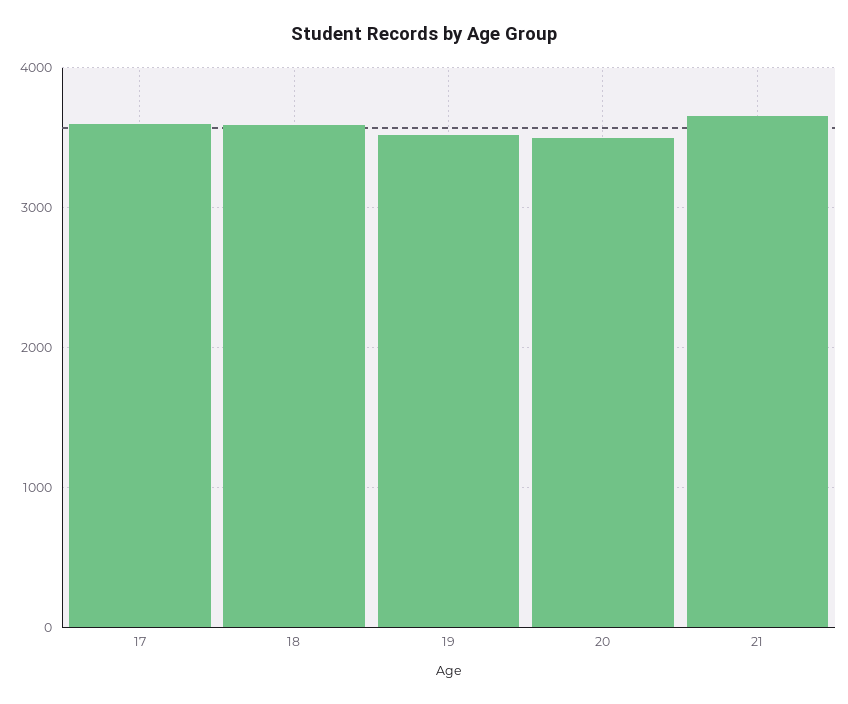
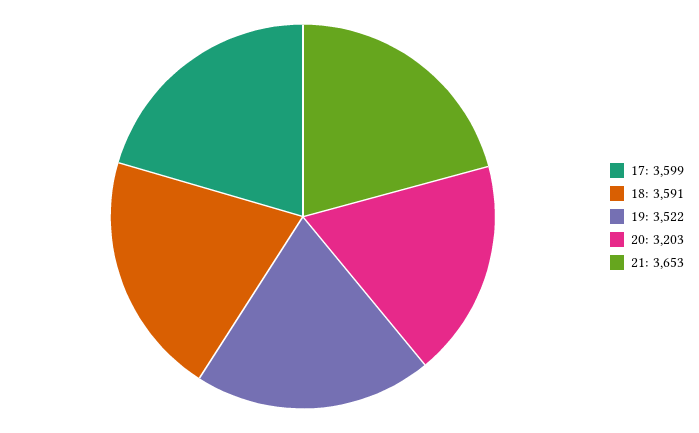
20: 3500 -> 3203

